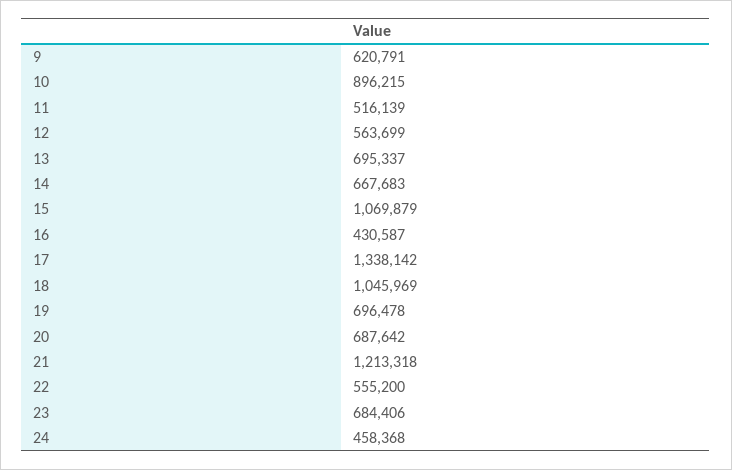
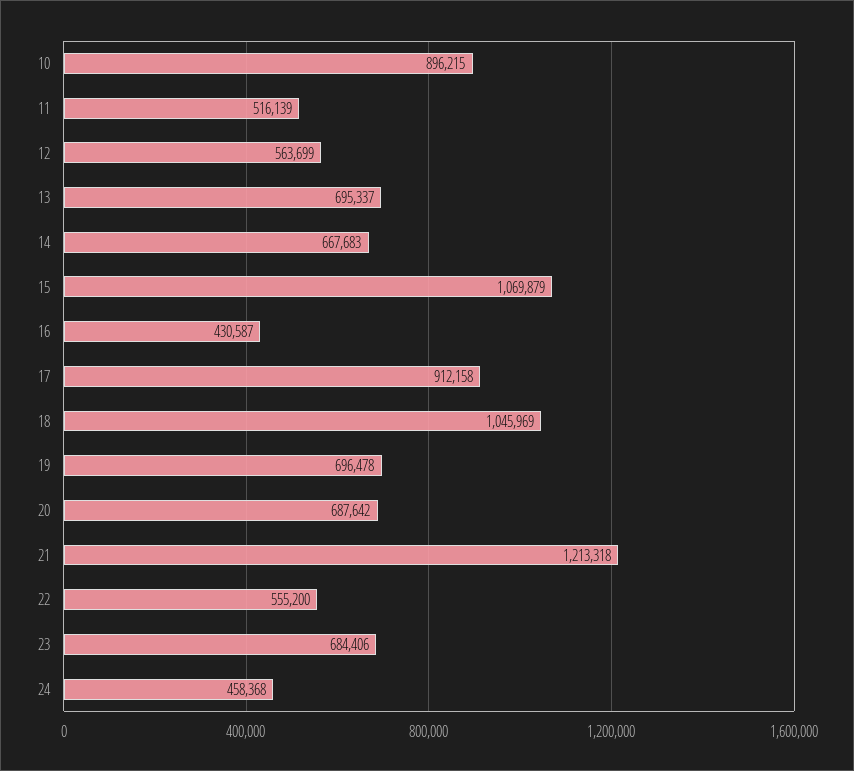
9: 620791 -> none
17: 1338142 -> 912158

